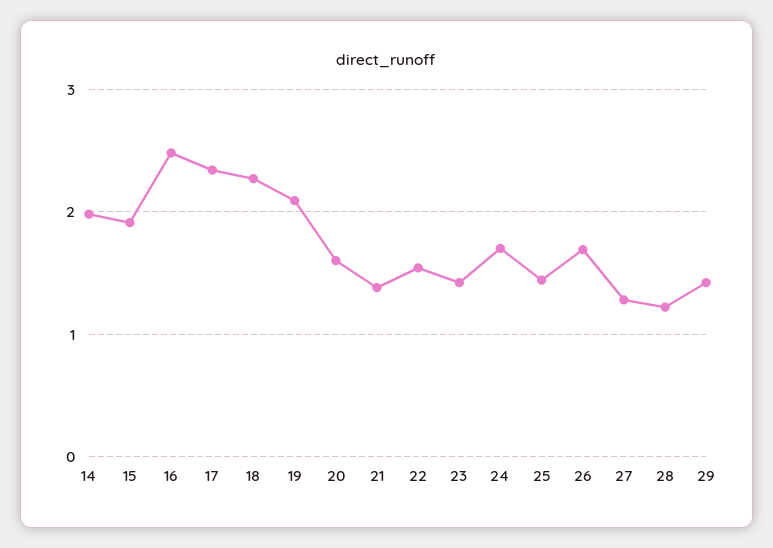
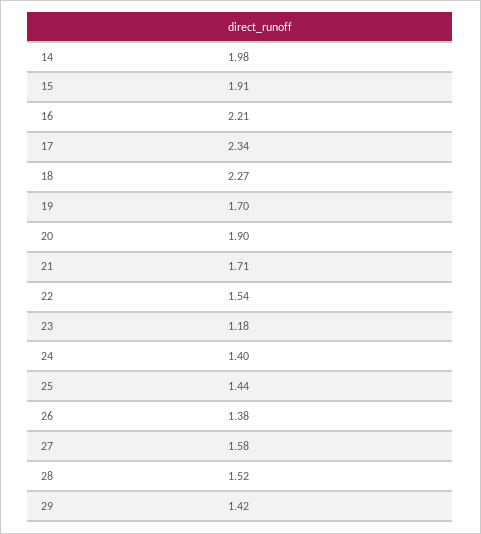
16: 2.5 -> 2.21
19: 2.1 -> 1.7
20: 1.6 -> 1.9
21: 1.4 -> 1.71
23: 1.4 -> 1.18
24: 1.7 -> 1.4
26: 1.7 -> 1.38
27: 1.3 -> 1.58
28: 1.2 -> 1.52

